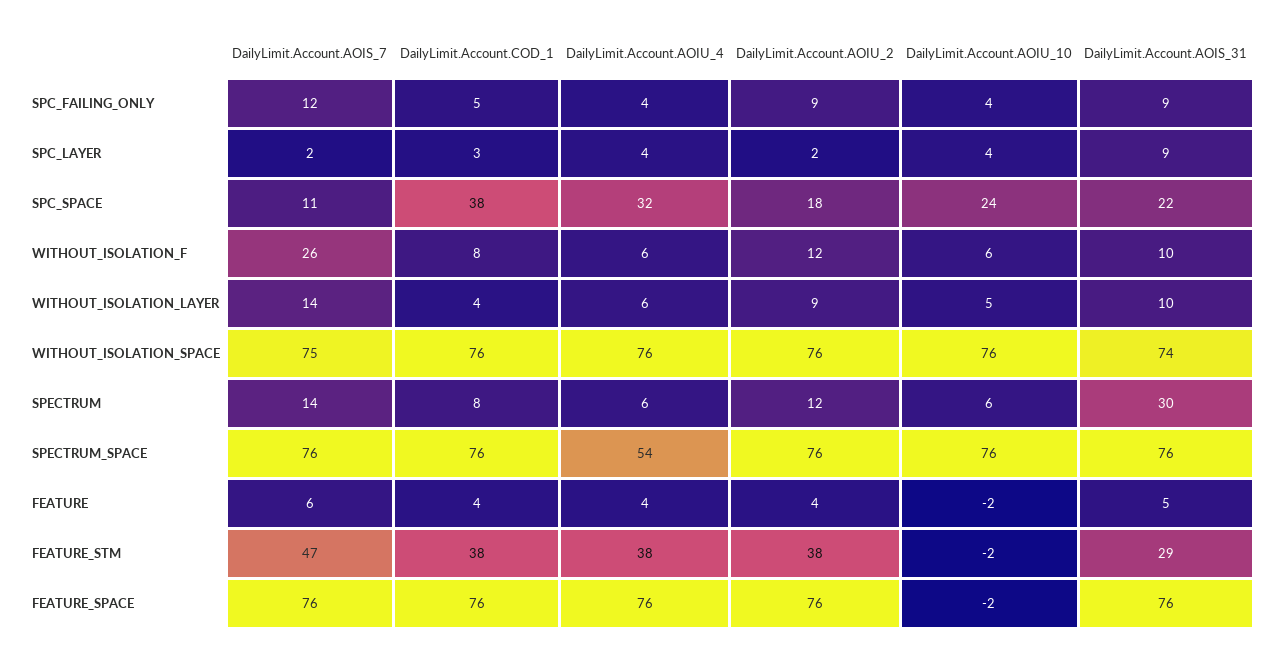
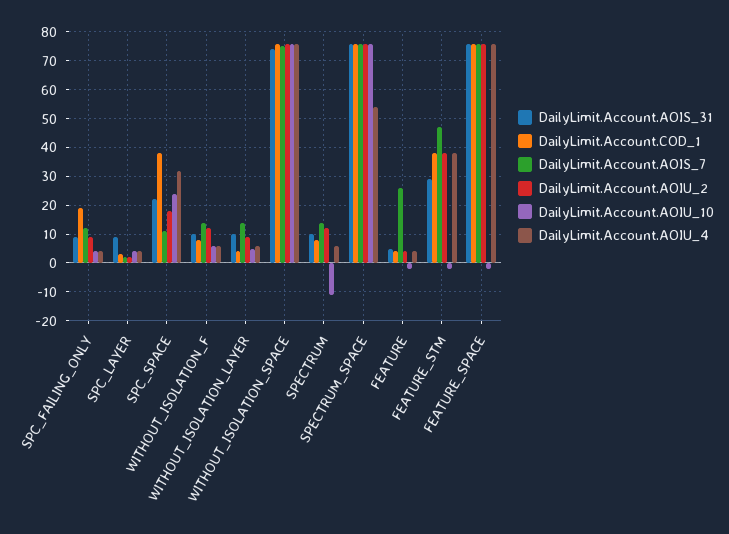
DailyLimit.Account.COD_1, SPC_FAILING_ONLY: 5 -> 20
DailyLimit.Account.AOIS_7, WITHOUT_ISOLATION_F: 26 -> 15
DailyLimit.Account.AOIU_10, SPECTRUM: 6 -> -10
DailyLimit.Account.AOIS_31, SPECTRUM: 30 -> 10
DailyLimit.Account.AOIS_7, FEATURE: 6 -> 25

